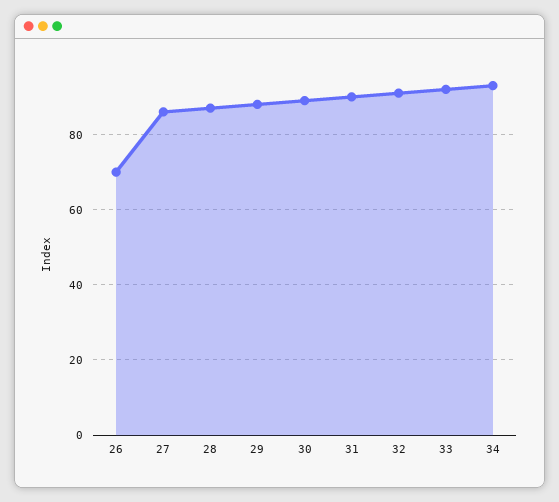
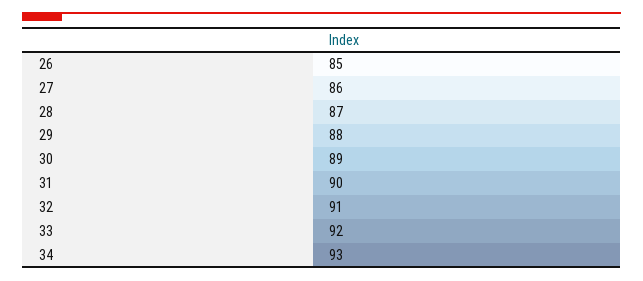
26: 70 -> 85

